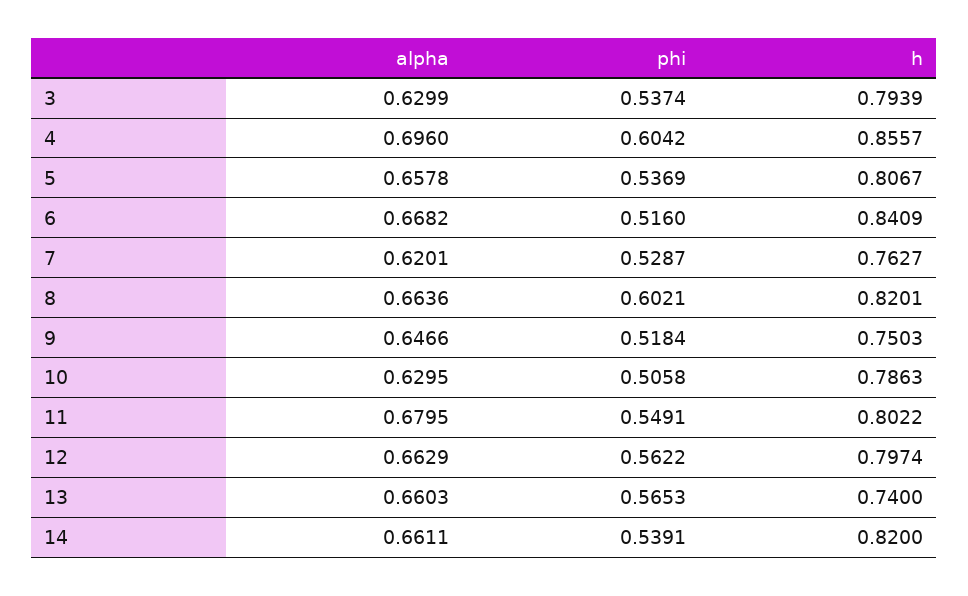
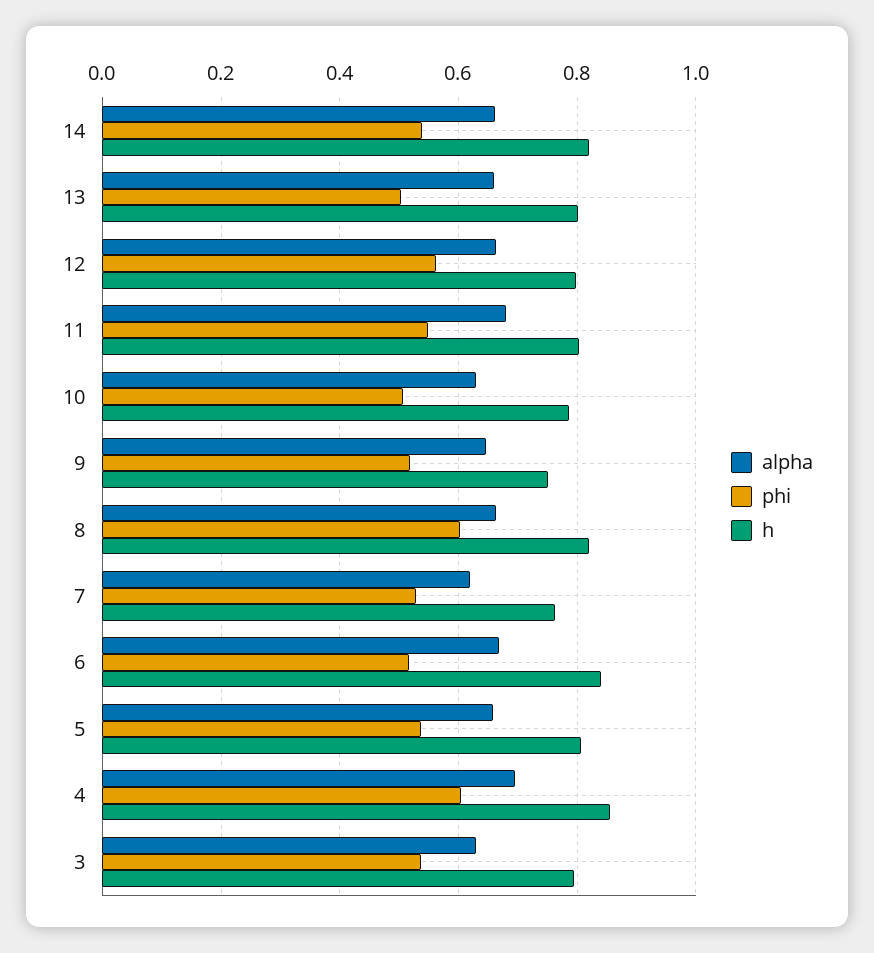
phi, 13: 0.5653 -> 0.5
h, 13: 0.74 -> 0.8

